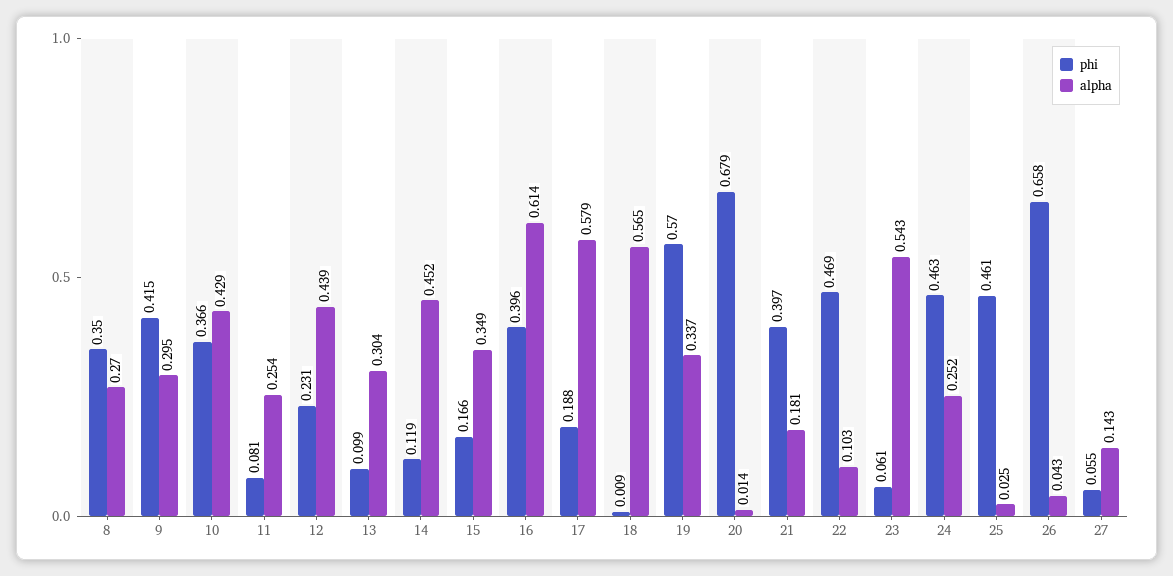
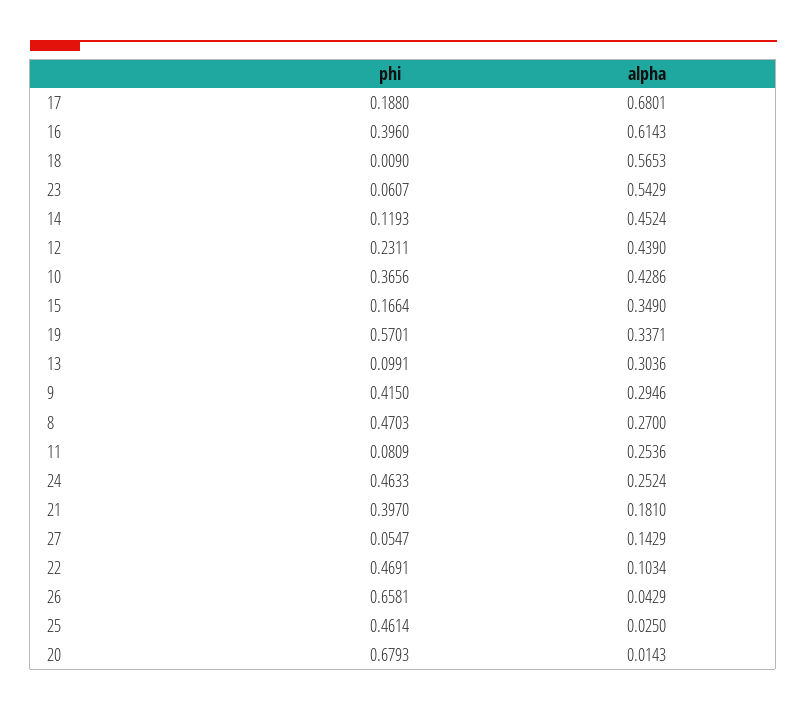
phi, 8: 0.35 -> 0.4703
alpha, 17: 0.579 -> 0.6801

